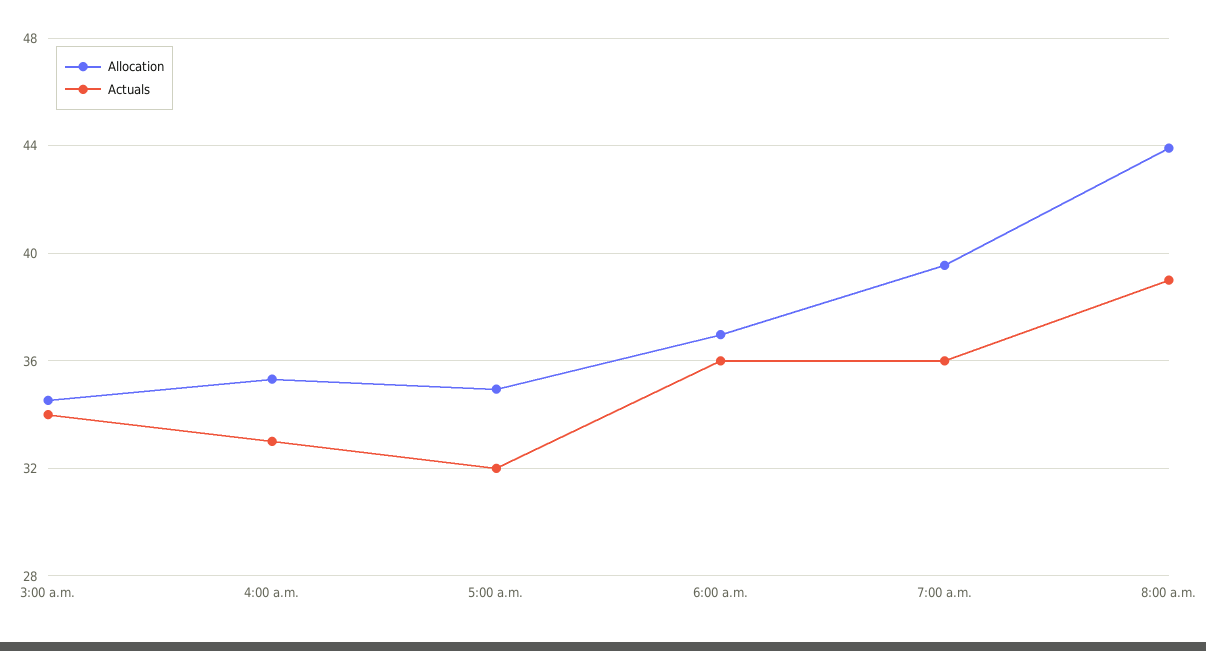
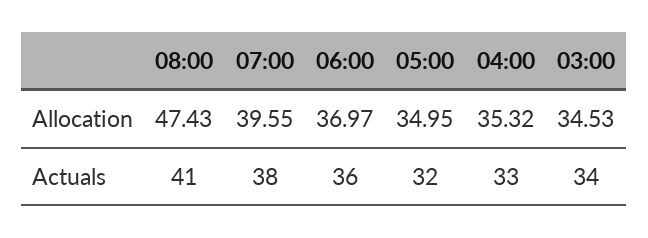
Actuals, 7:00 a.m.: 36 -> 38
Allocation, 8:00 a.m.: 44 -> 47.43
Actuals, 8:00 a.m.: 39 -> 41

